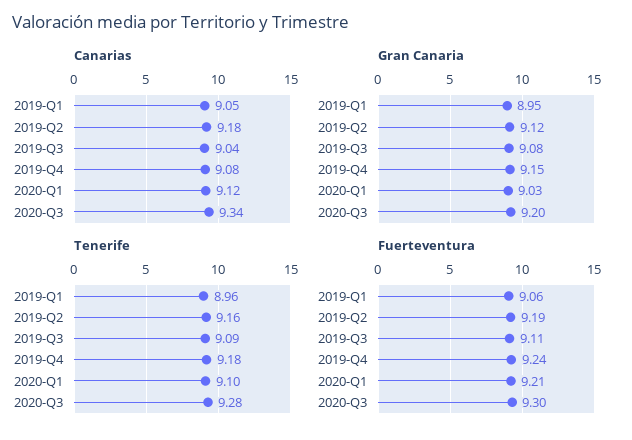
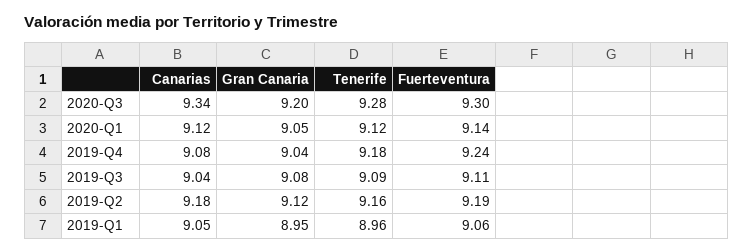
Gran Canaria, 2019-Q4: 9.15 -> 9.04
Gran Canaria, 2020-Q1: 9.03 -> 9.05
Tenerife, 2020-Q1: 9.1 -> 9.12
Fuerteventura, 2020-Q1: 9.21 -> 9.14

